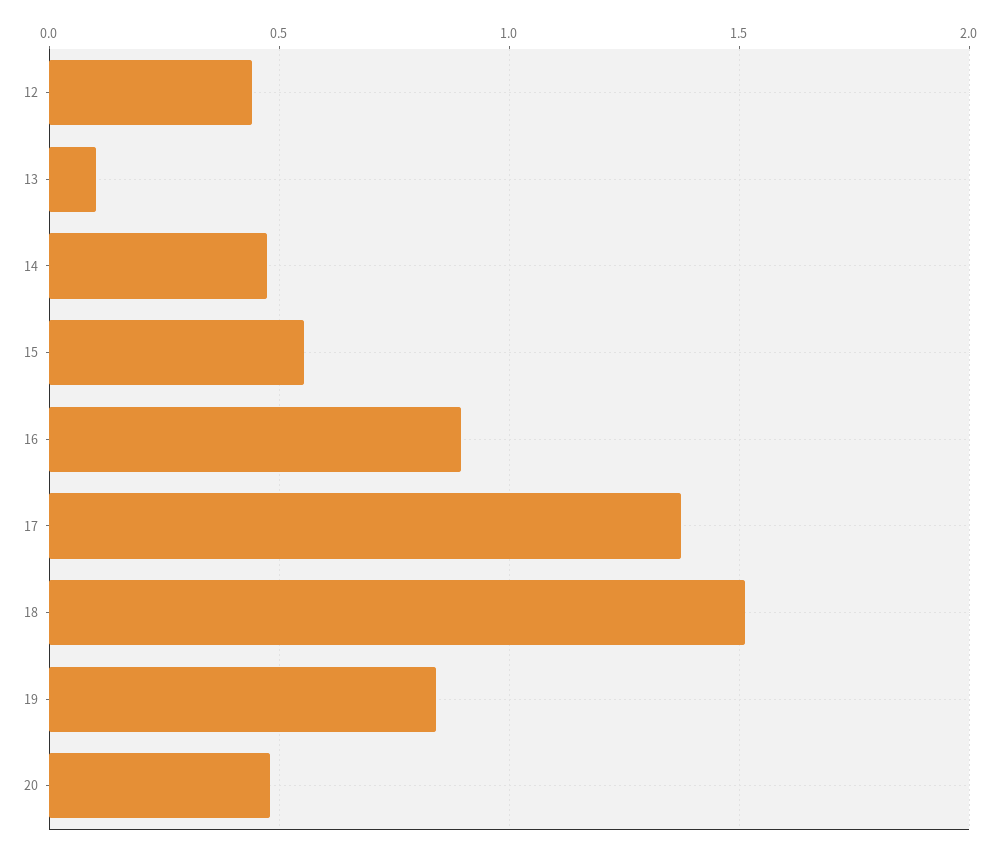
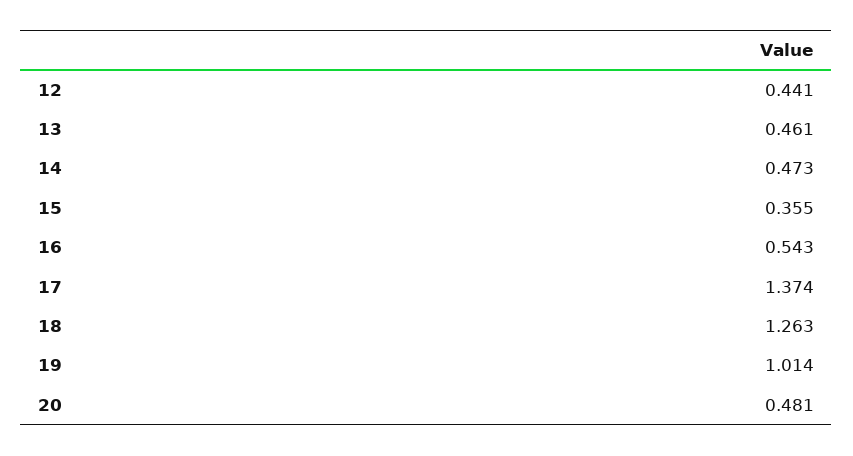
13: 0.1 -> 0.461
15: 0.55 -> 0.355
16: 0.9 -> 0.543
18: 1.5 -> 1.263
19: 0.85 -> 1.014

